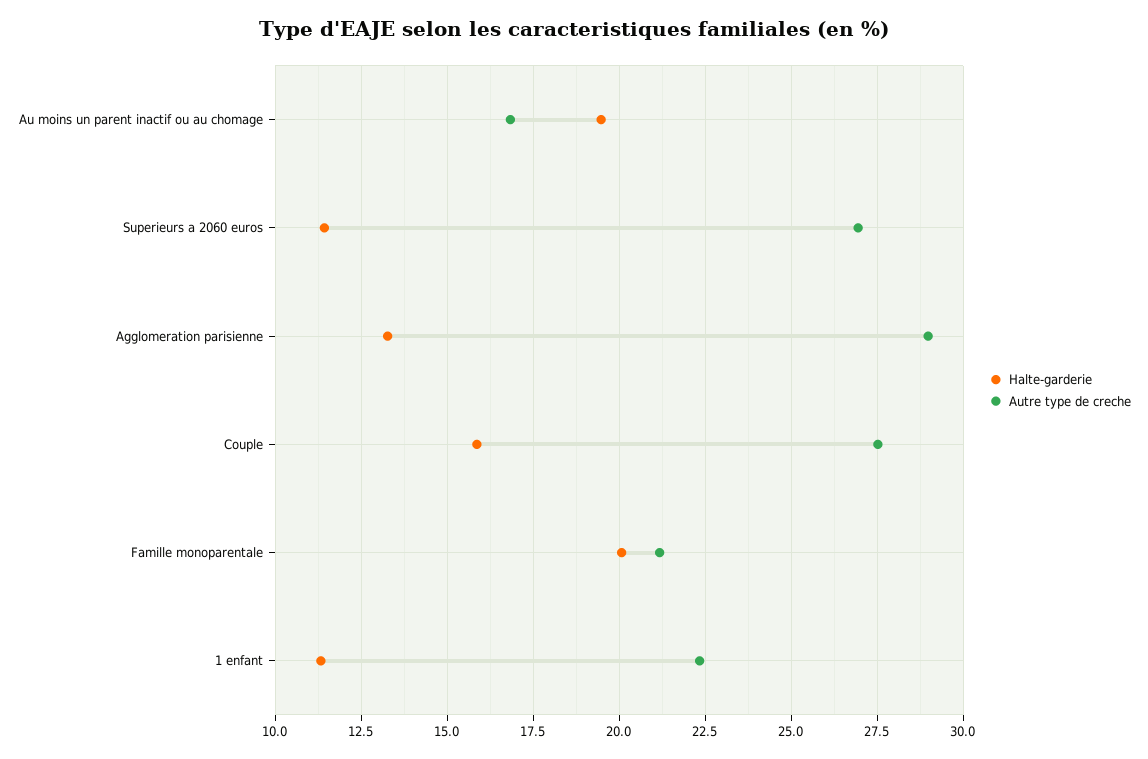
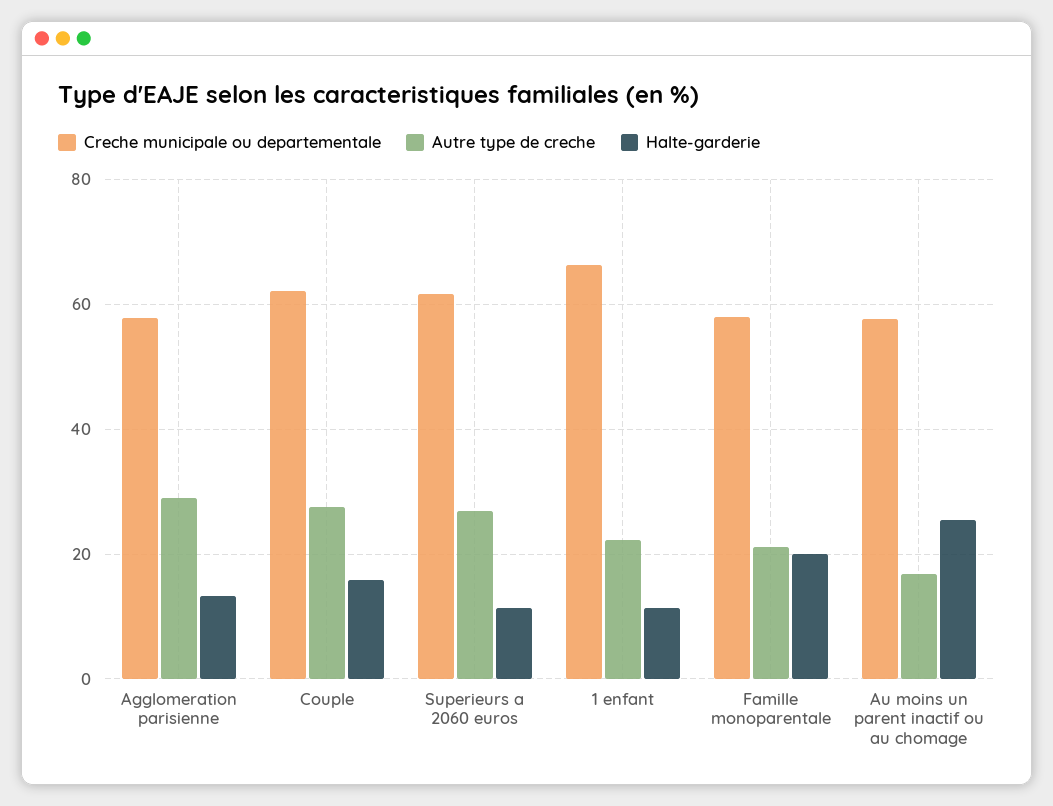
Halte-garderie, Au moins un parent inactif ou au chomage: 19.5 -> 26
Creche municipale ou departementale, Agglomeration parisienne: none -> 58
Creche municipale ou departementale, Couple: none -> 62
Creche municipale ou departementale, Superieurs a 2060 euros: none -> 62
Creche municipale ou departementale, 1 enfant: none -> 66
Creche municipale ou departementale, Famille monoparentale: none -> 58
Creche municipale ou departementale, Au moins un parent inactif ou au chomage: none -> 58

